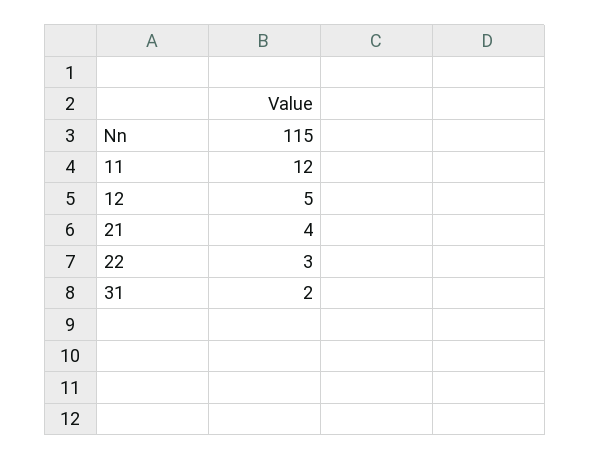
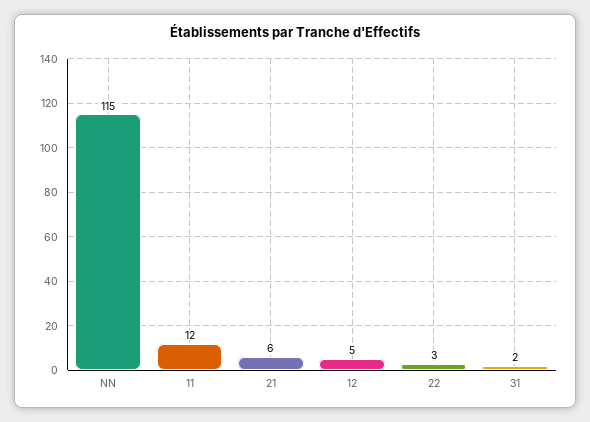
21: 4 -> 6

